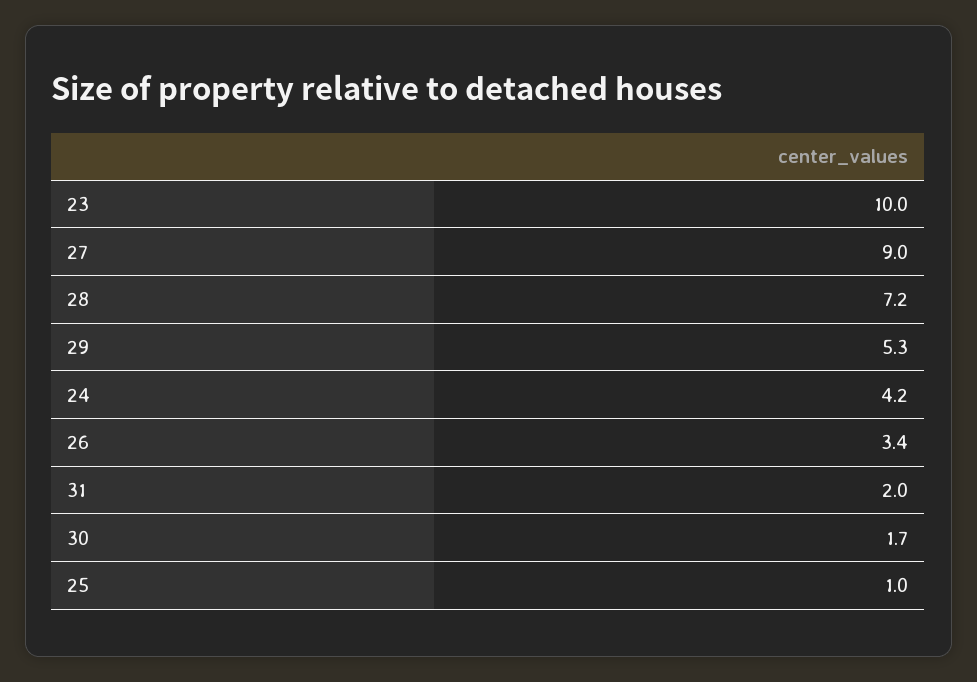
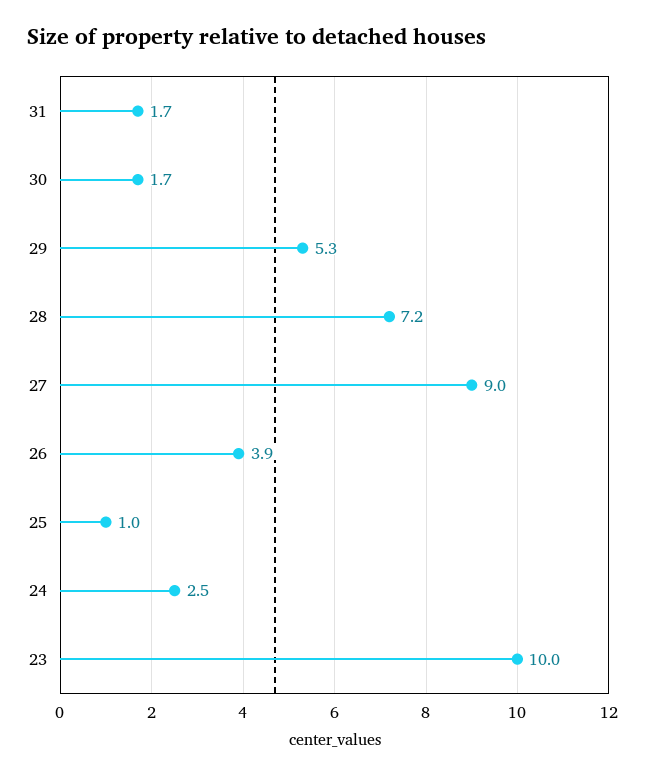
24: 4.2 -> 2.5
26: 3.4 -> 3.9
31: 2 -> 1.7

